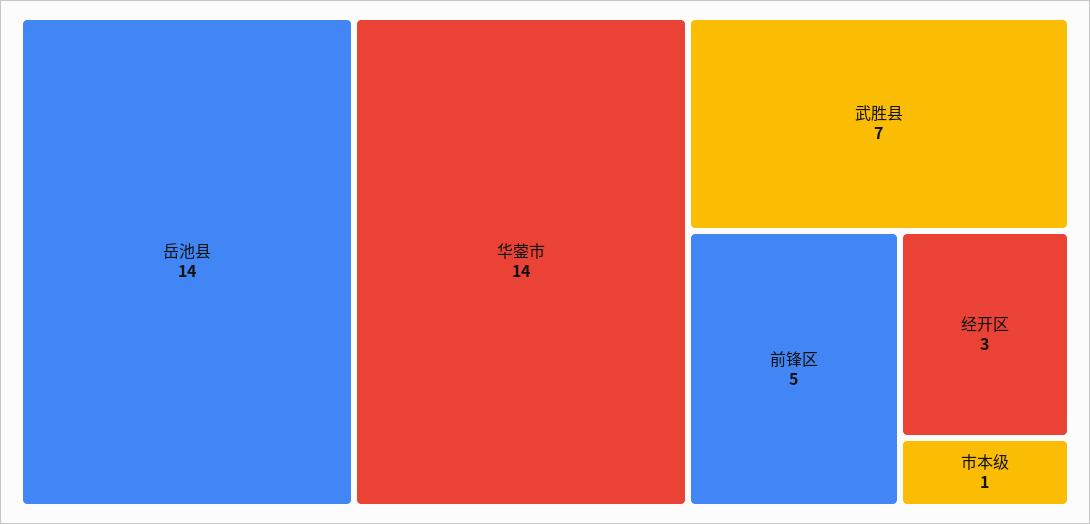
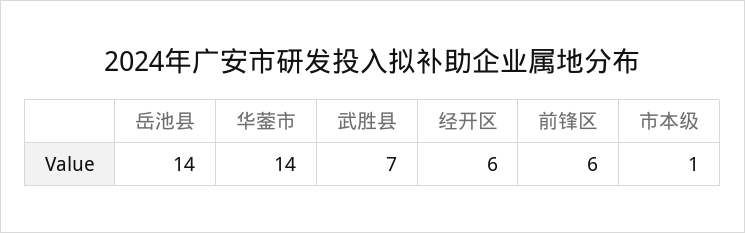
前锋区: 5 -> 6
经开区: 3 -> 6

